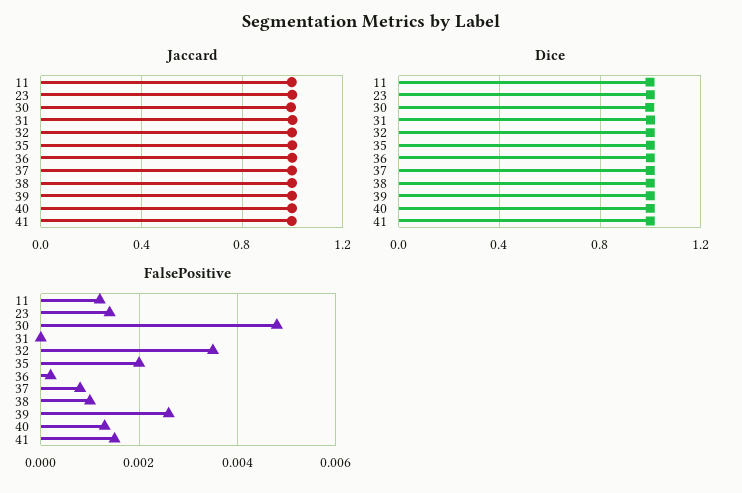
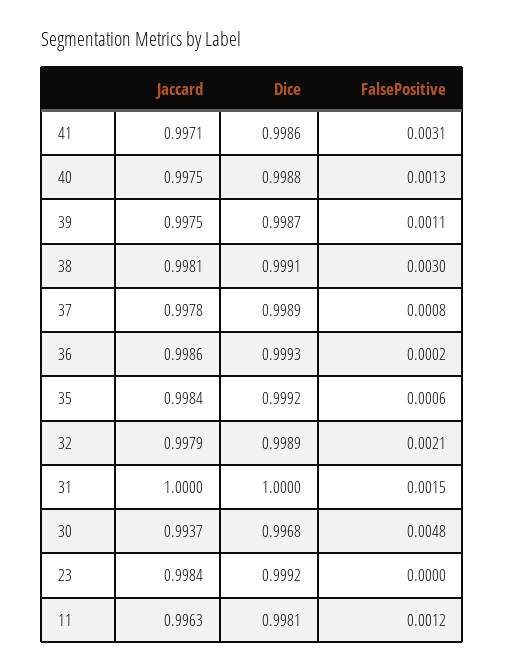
FalsePositive, 23: 0.0015 -> 0
FalsePositive, 31: 0 -> 0.0015
FalsePositive, 32: 0.0035 -> 0.0021
FalsePositive, 35: 0.002 -> 0.0006
FalsePositive, 38: 0.001 -> 0.003
FalsePositive, 39: 0.0025 -> 0.0011
FalsePositive, 41: 0.0015 -> 0.0031

